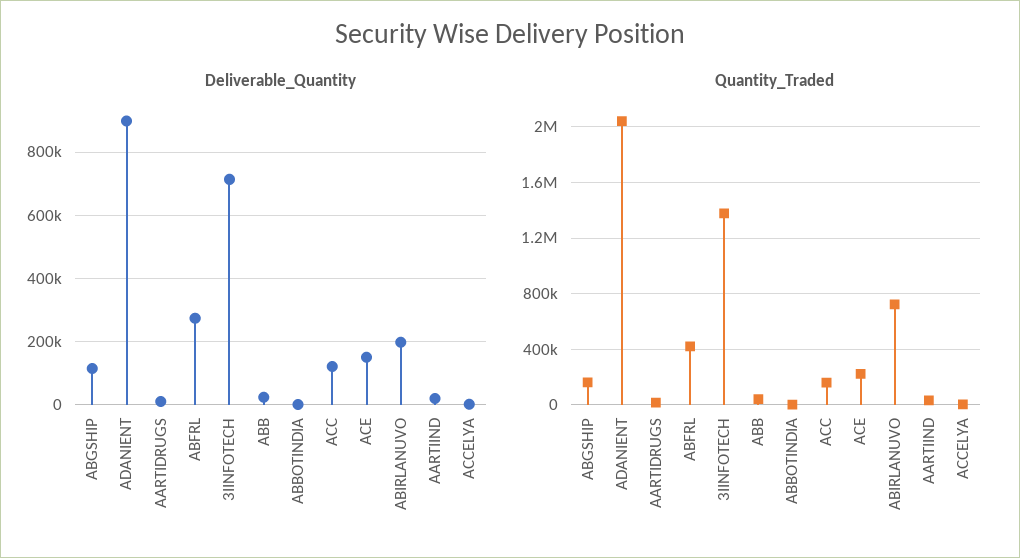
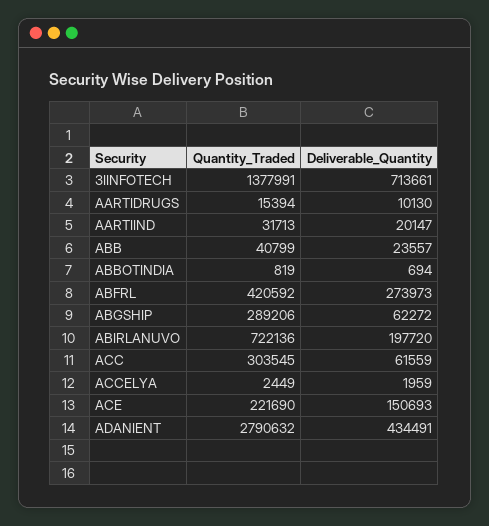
Deliverable_Quantity, ABGSHIP: 120000 -> 62272
Deliverable_Quantity, ADANIENT: 900000 -> 434491
Deliverable_Quantity, ACC: 120000 -> 61559
Quantity_Traded, ABGSHIP: 150000 -> 289206
Quantity_Traded, ADANIENT: 2050000 -> 2790632
Quantity_Traded, ACC: 150000 -> 303545

